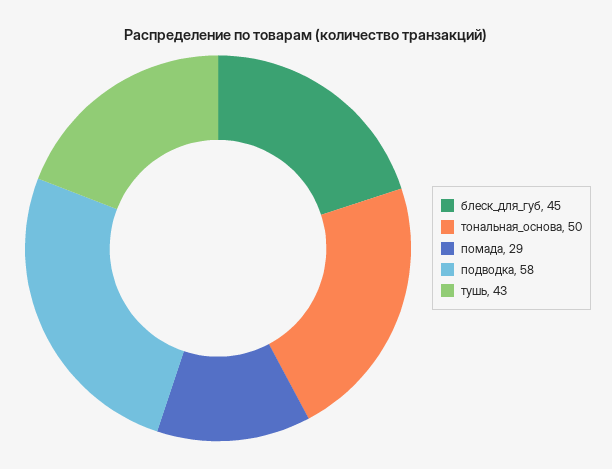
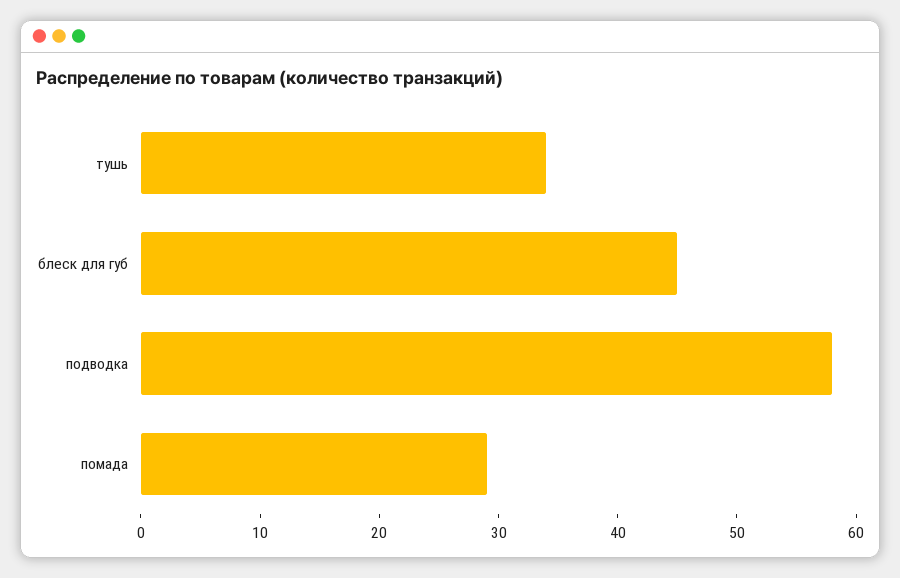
тональная_основа: 50 -> none
тушь: 43 -> 34

